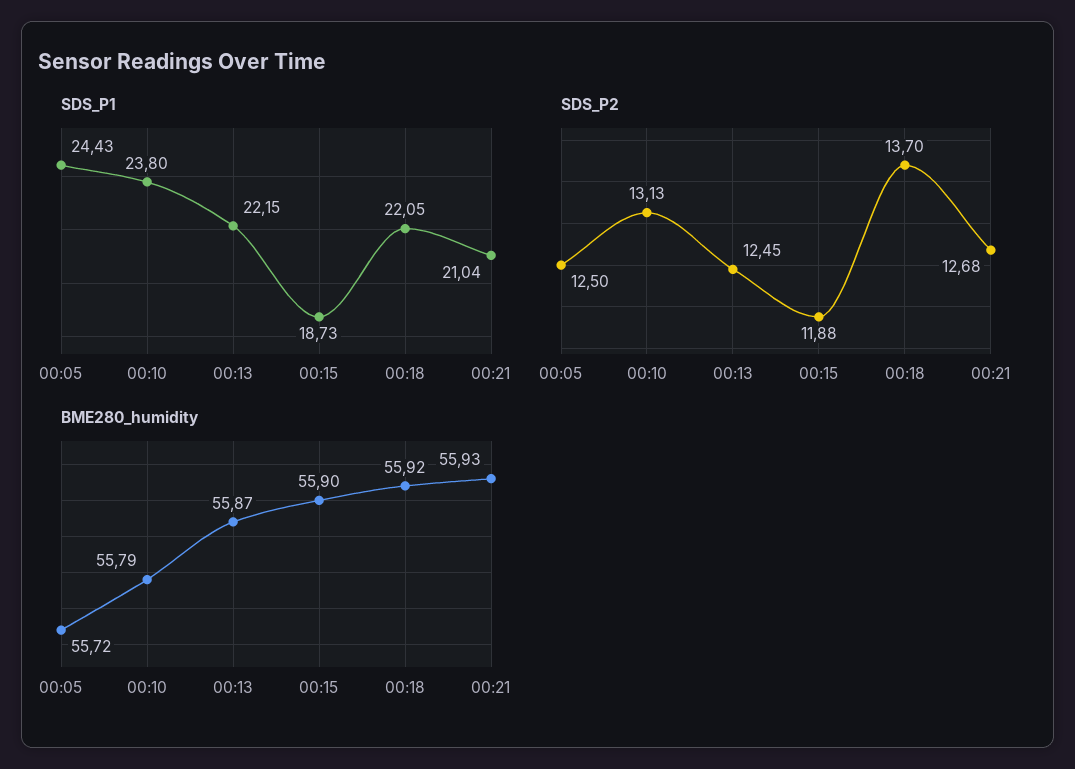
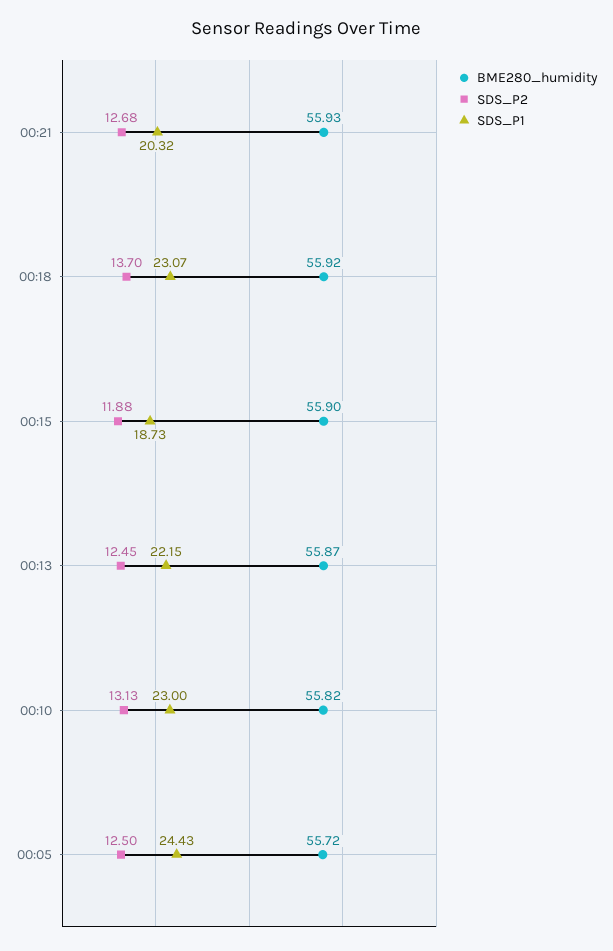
SDS_P1, 00:10: 23.8 -> 23
SDS_P1, 00:18: 22.05 -> 23.07
SDS_P1, 00:21: 21.04 -> 20.32
BME280_humidity, 00:10: 55.79 -> 55.82

